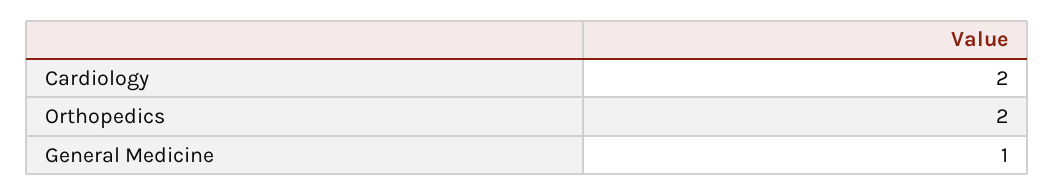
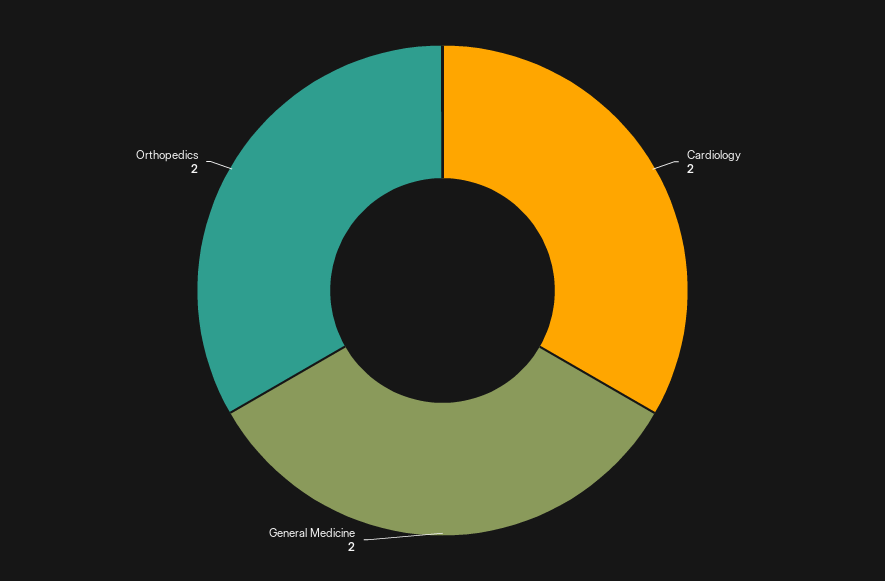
General Medicine: 1 -> 2

